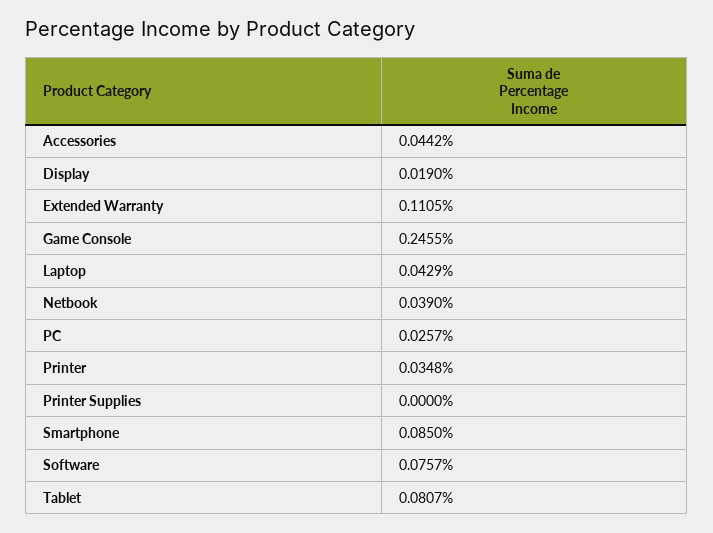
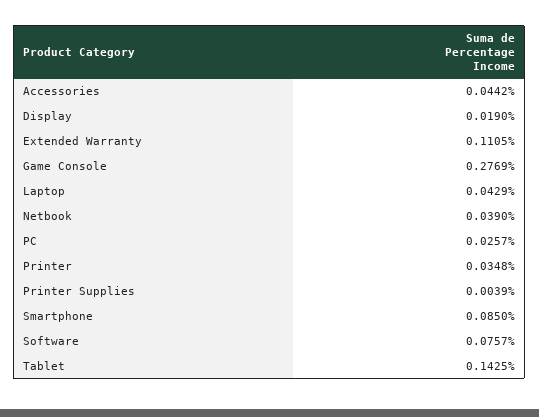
Game Console: 0.2455 -> 0.2769
Printer Supplies: 0 -> 0.0039
Tablet: 0.0807 -> 0.1425

